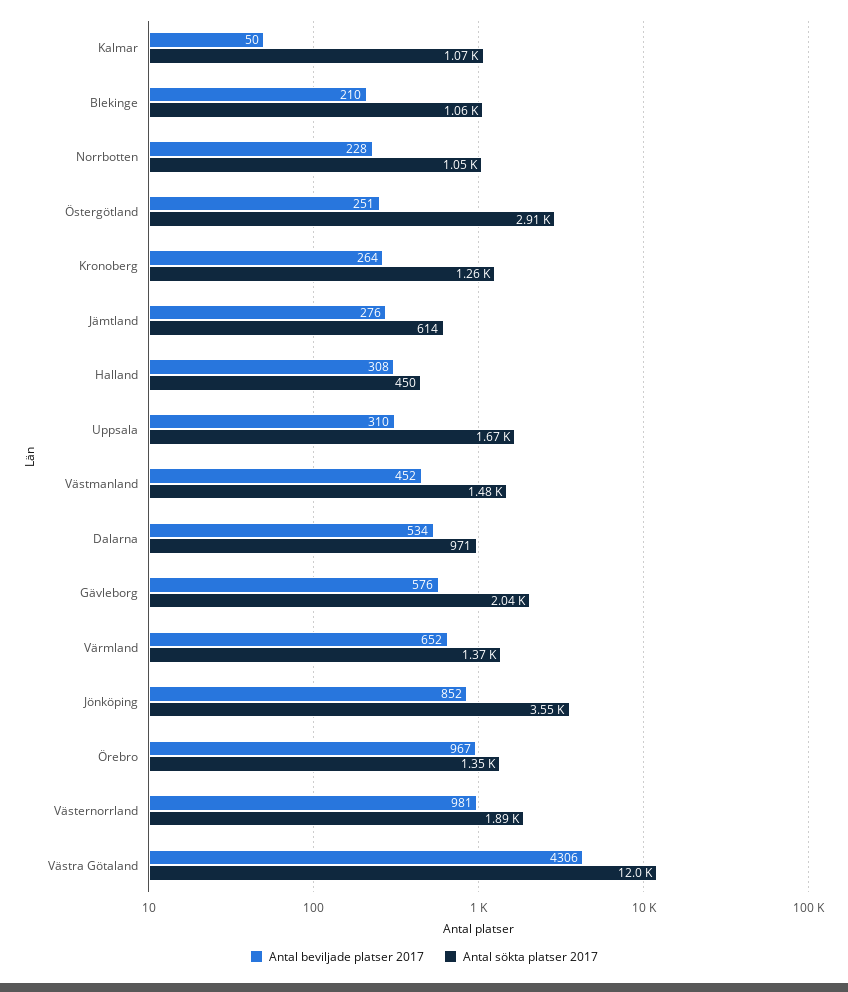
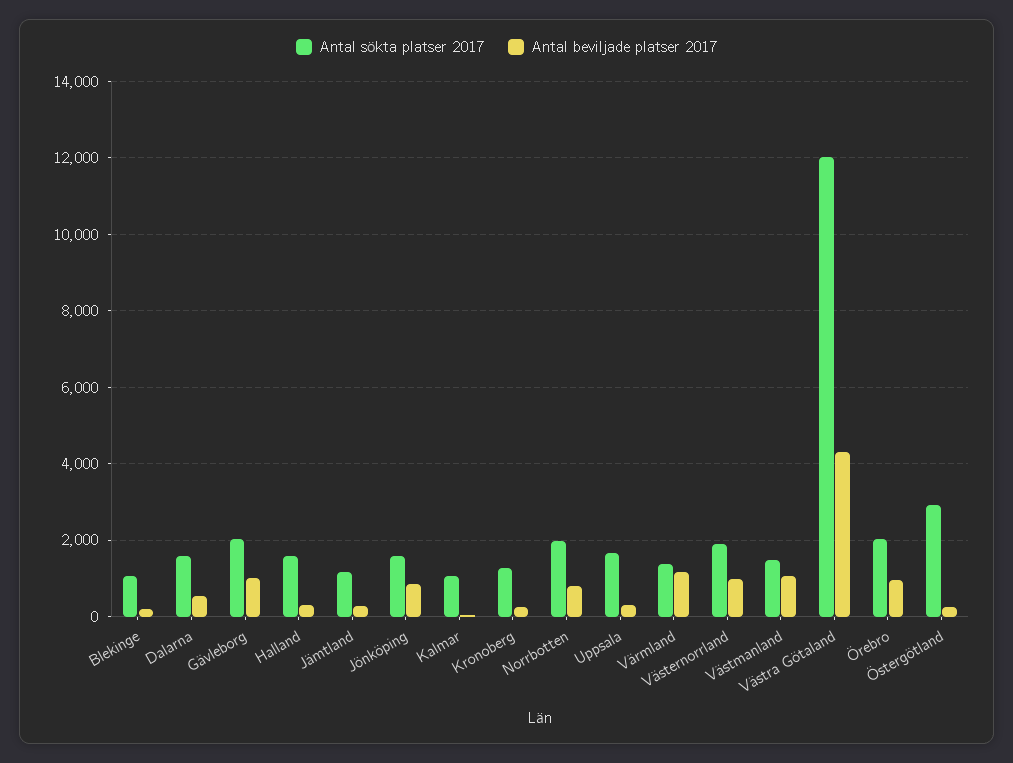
Antal beviljade platser 2017, Norrbotten: 228 -> 800
Antal sökta platser 2017, Norrbotten: 1050 -> 2000
Antal sökta platser 2017, Jämtland: 614 -> 1200
Antal sökta platser 2017, Halland: 450 -> 1600
Antal beviljade platser 2017, Västmanland: 452 -> 1000
Antal sökta platser 2017, Dalarna: 971 -> 1600
Antal beviljade platser 2017, Gävleborg: 576 -> 1000
Antal beviljade platser 2017, Värmland: 652 -> 1200
Antal sökta platser 2017, Jönköping: 3550 -> 1600
Antal sökta platser 2017, Örebro: 1350 -> 2000

